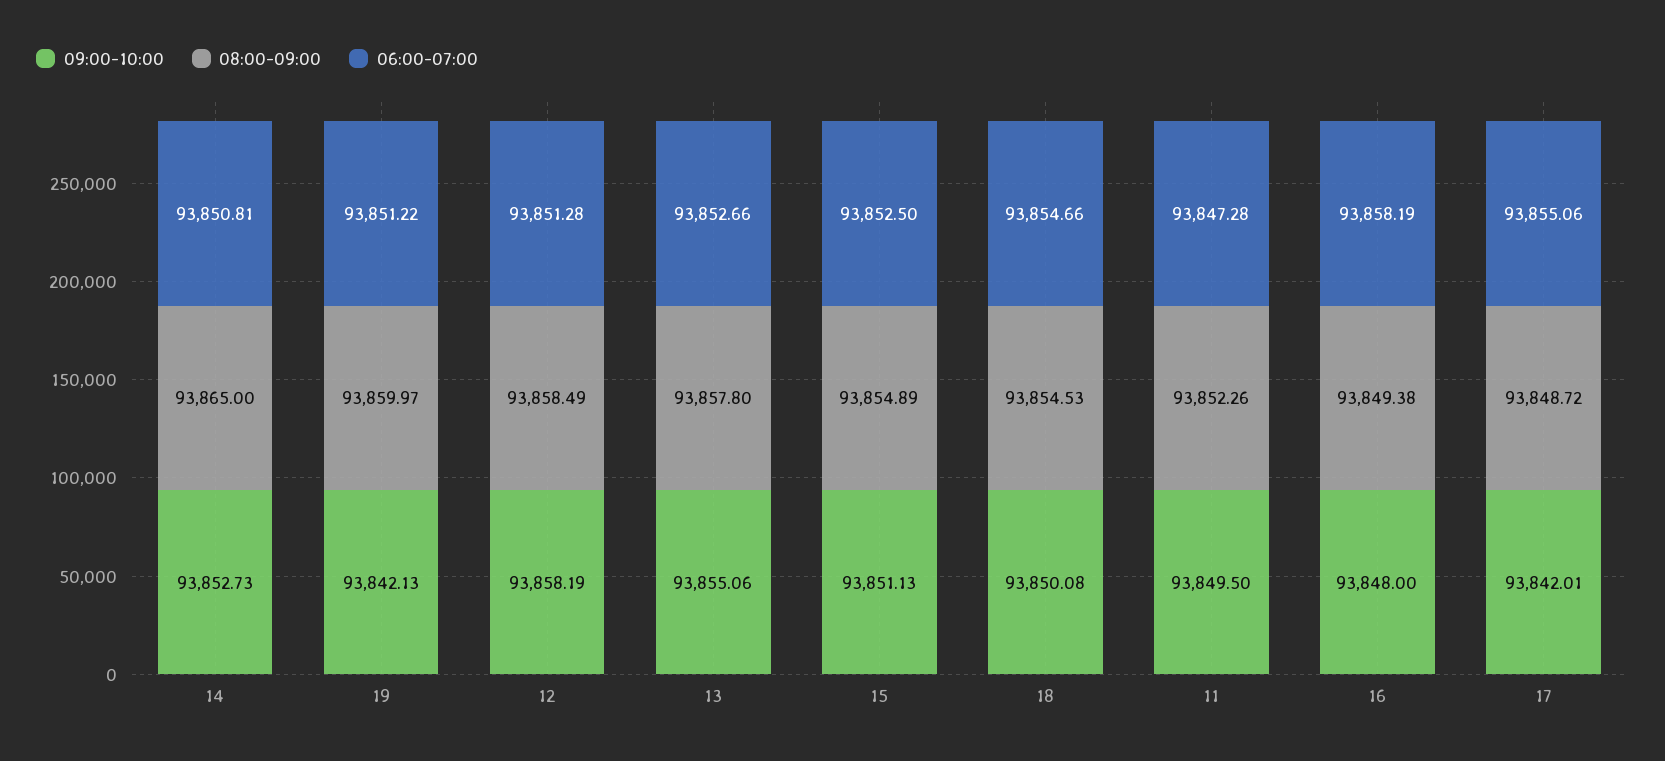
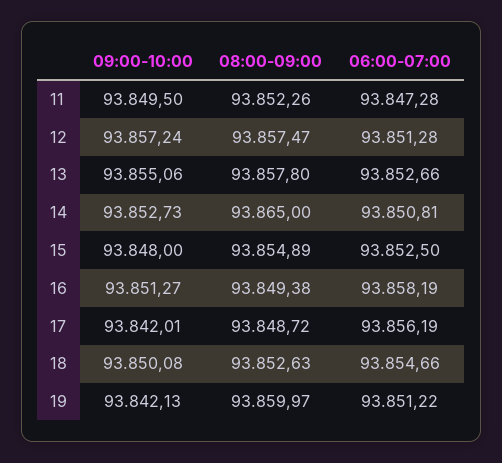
09:00-10:00, 12: 93858.19 -> 93857.24
08:00-09:00, 12: 93858.49 -> 93857.47
09:00-10:00, 15: 93851.13 -> 93848
08:00-09:00, 18: 93854.53 -> 93852.63
09:00-10:00, 16: 93848 -> 93851.27
06:00-07:00, 17: 93855.06 -> 93856.19

